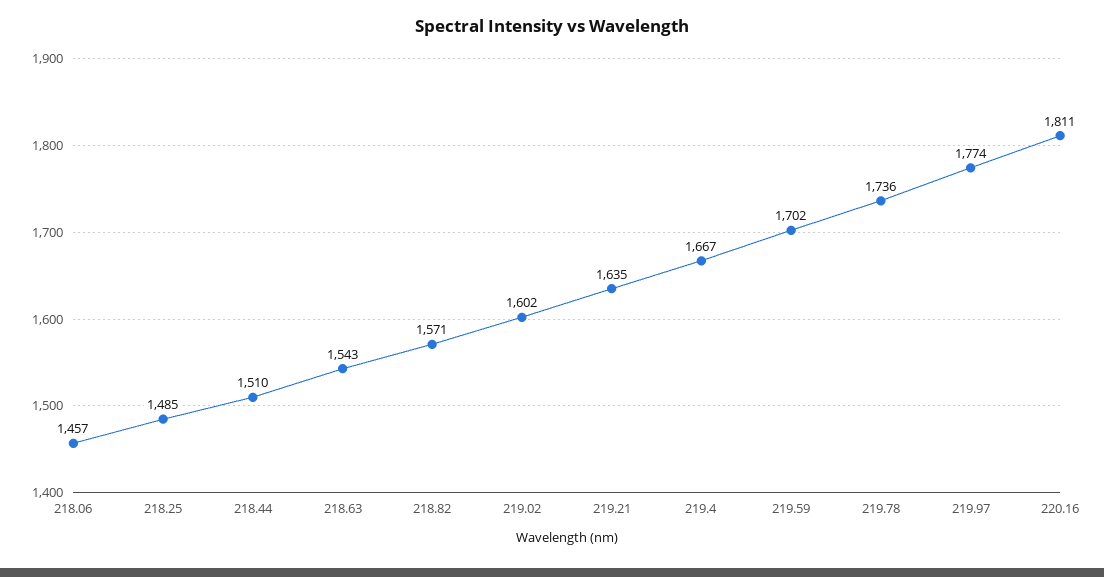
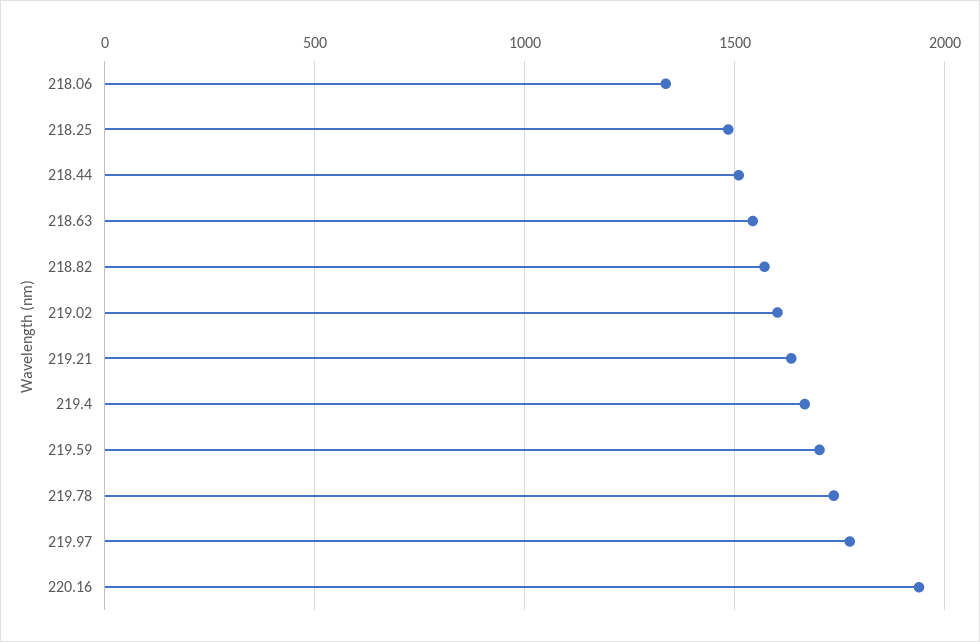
218.06: 1457 -> 1350
220.16: 1811 -> 1950

